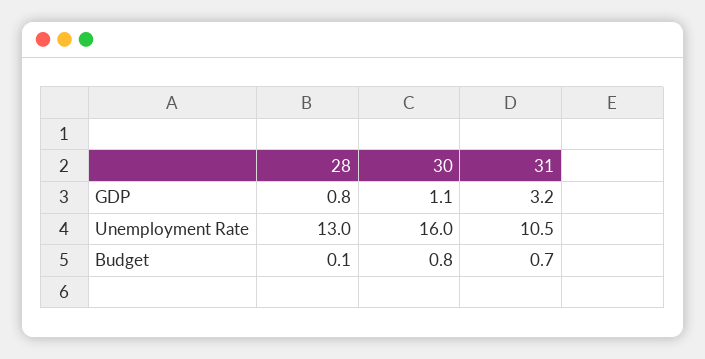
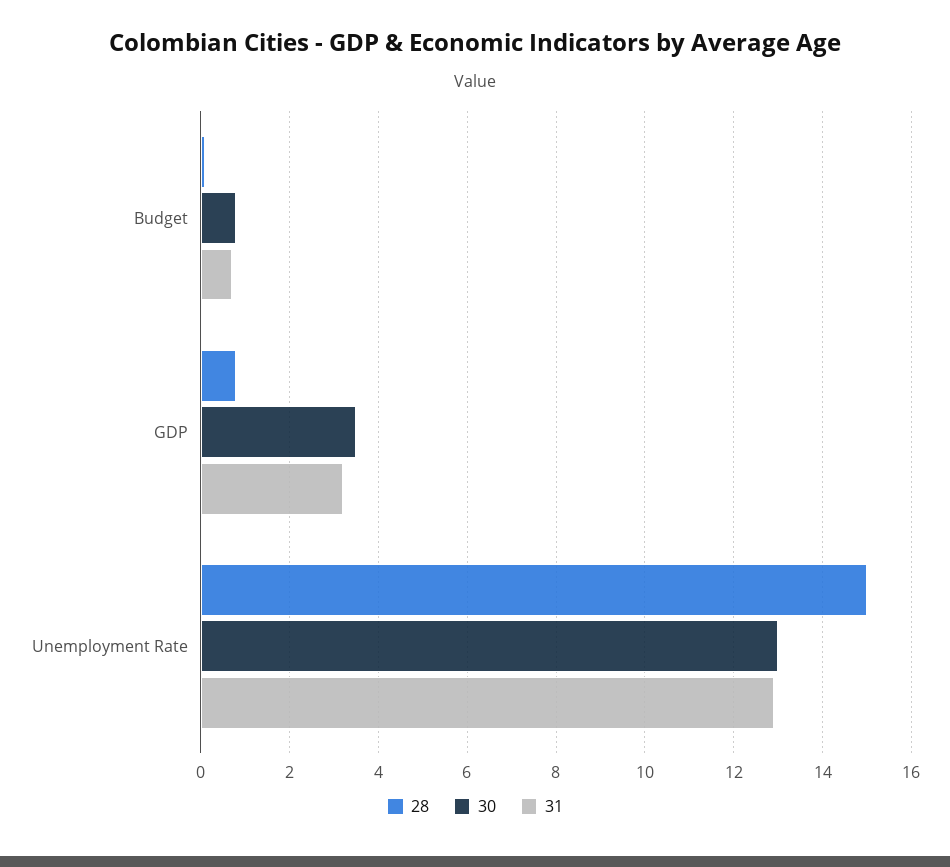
30, GDP: 1.1 -> 3.5
28, Unemployment Rate: 13 -> 15
30, Unemployment Rate: 16 -> 13
31, Unemployment Rate: 10.5 -> 13

